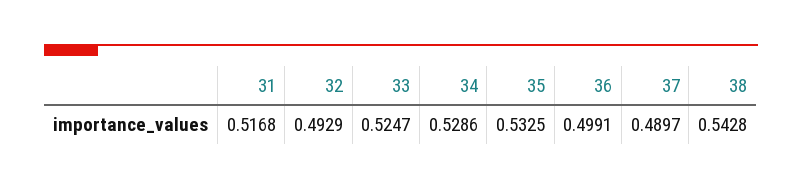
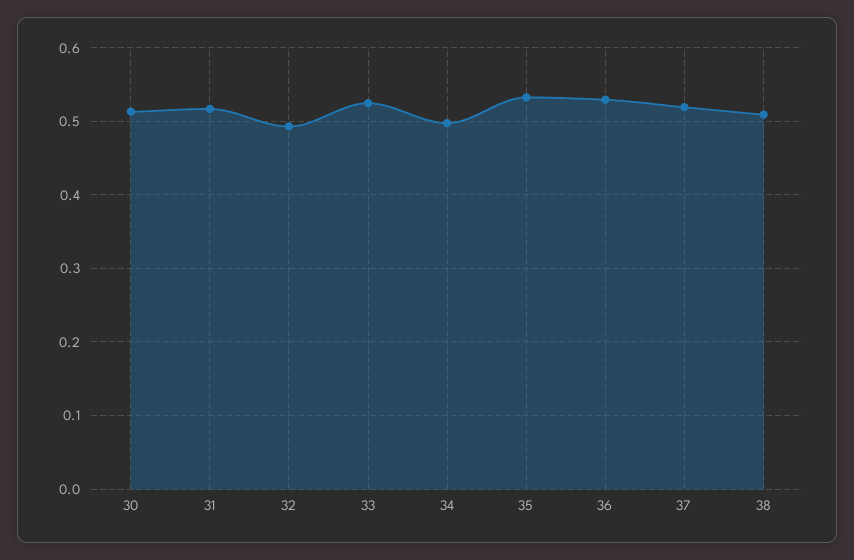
34: 0.5286 -> 0.5
36: 0.4991 -> 0.53
37: 0.4897 -> 0.52
38: 0.5428 -> 0.51
30: none -> 0.51

